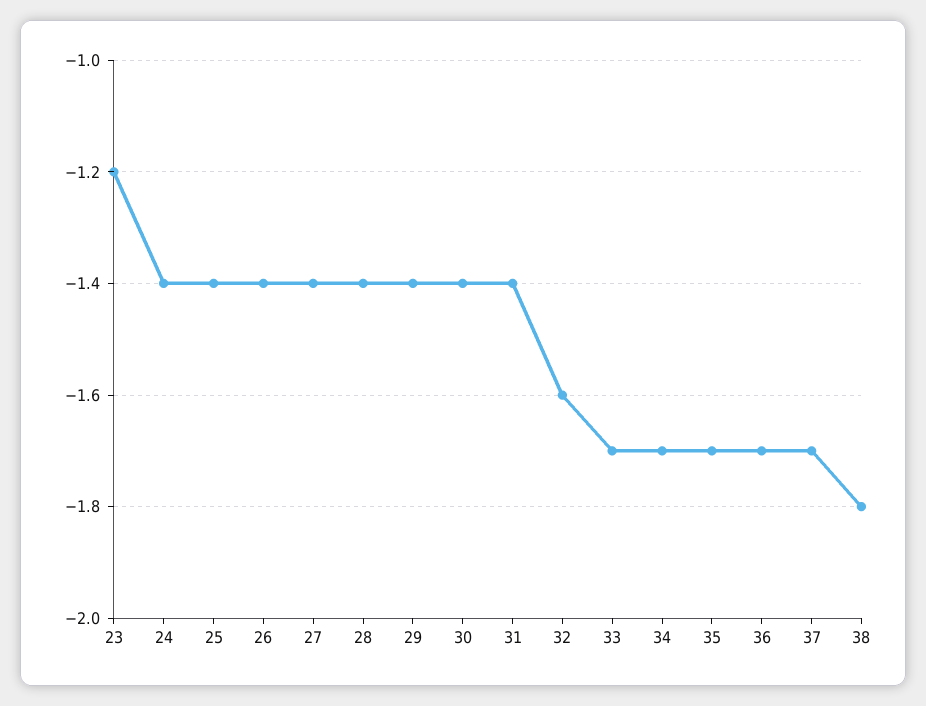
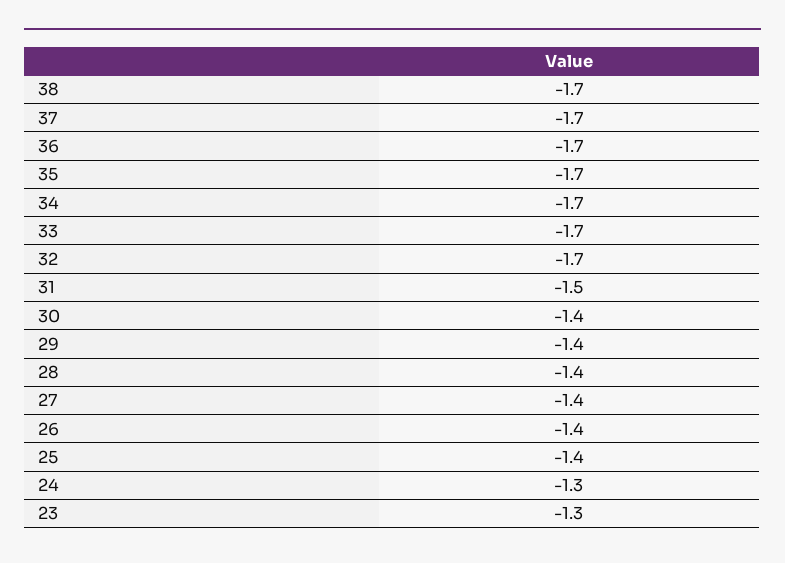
23: -1.2 -> -1.3
24: -1.4 -> -1.3
31: -1.4 -> -1.5
32: -1.6 -> -1.7
38: -1.8 -> -1.7

